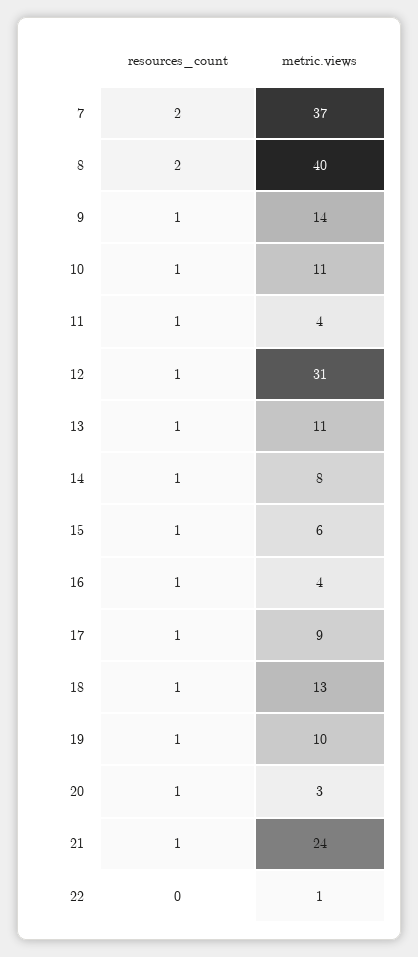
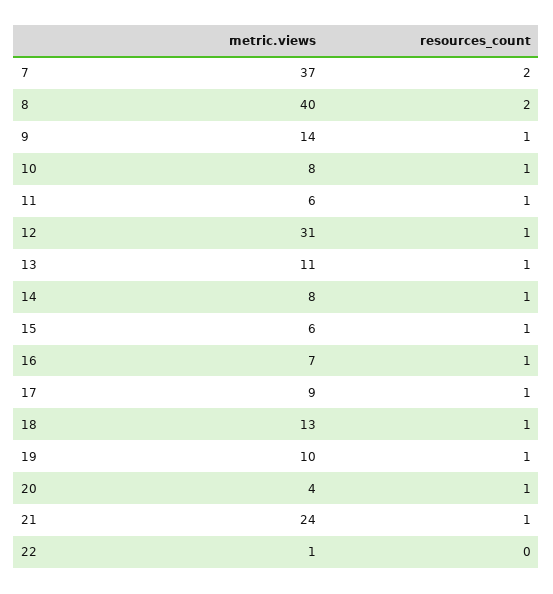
metric.views, 10: 11 -> 8
metric.views, 11: 4 -> 6
metric.views, 16: 4 -> 7
metric.views, 20: 3 -> 4

